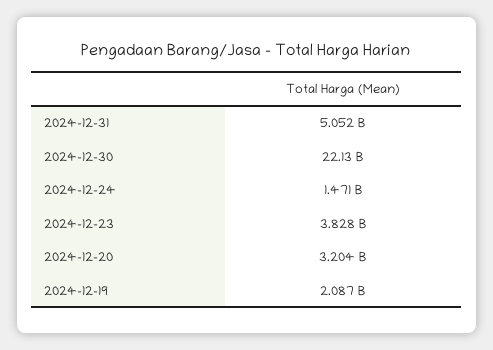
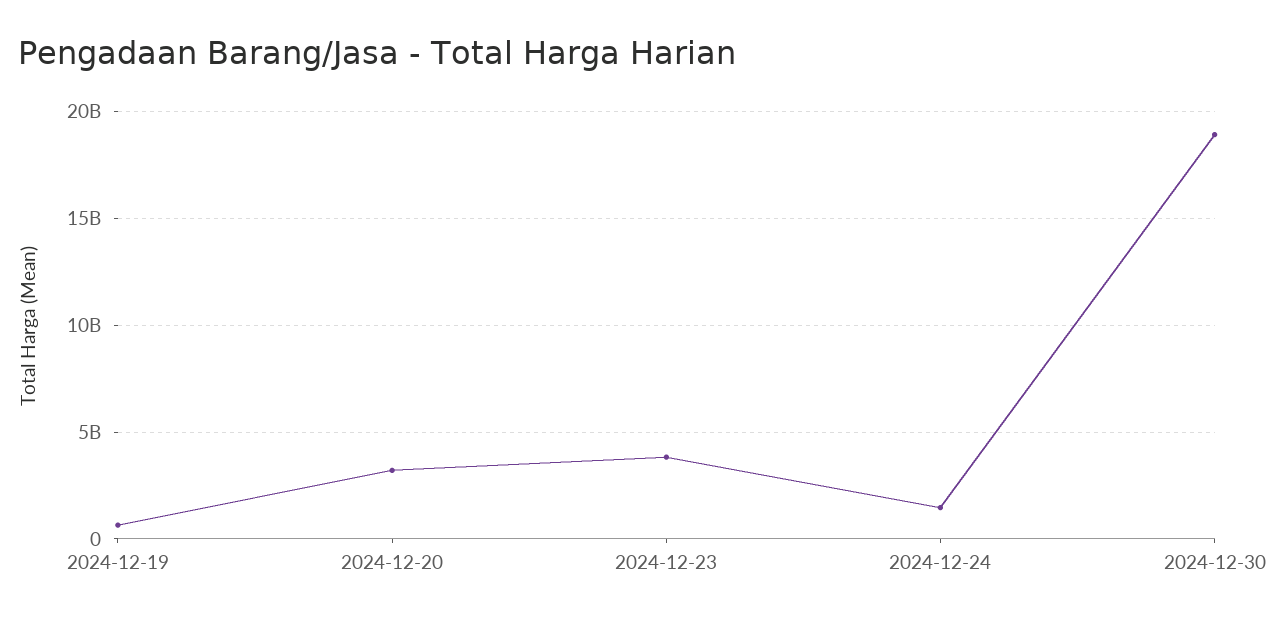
2024-12-31: 5052000000 -> none
2024-12-30: 22130000000 -> 19000000000
2024-12-19: 2087000000 -> 500000000

